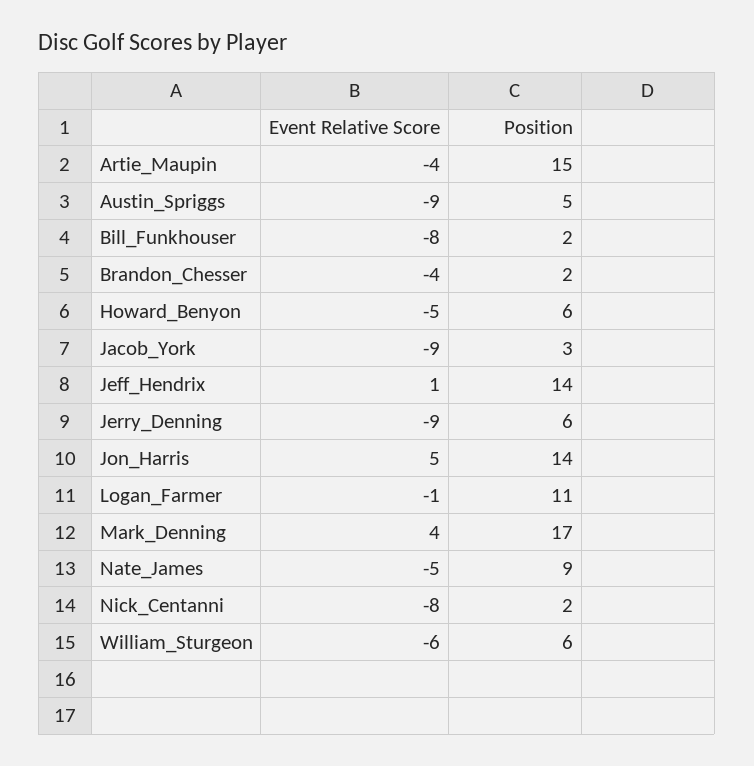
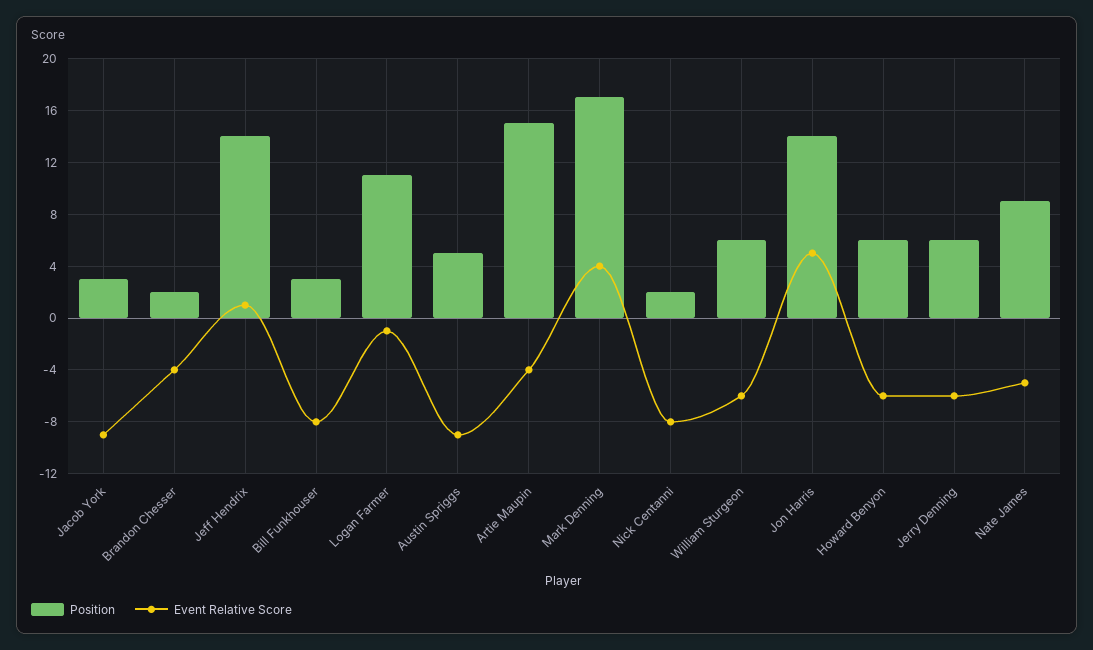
Position, Bill_Funkhouser: 2 -> 3
Event Relative Score, Howard_Benyon: -5 -> -6
Event Relative Score, Jerry_Denning: -9 -> -6

